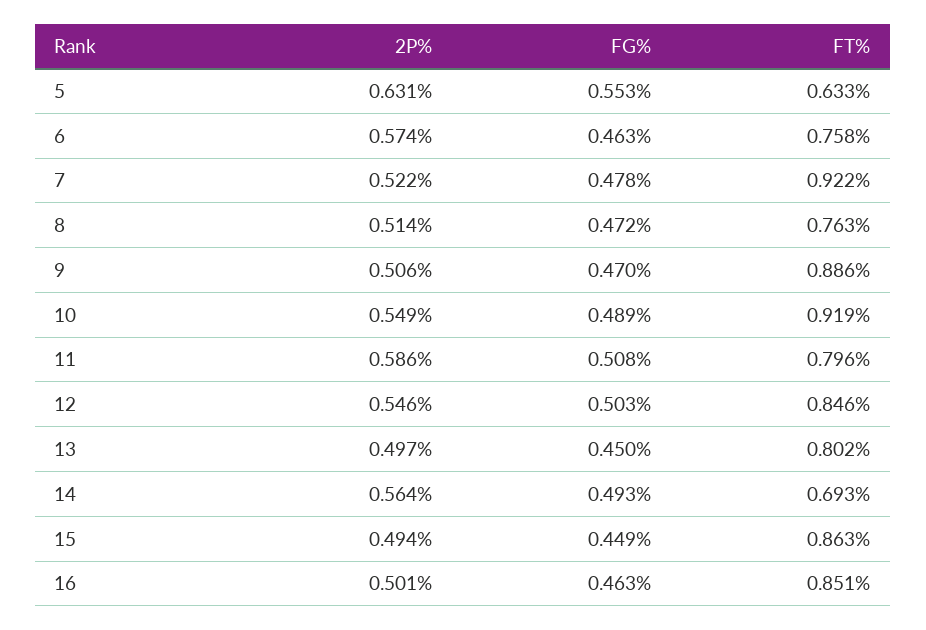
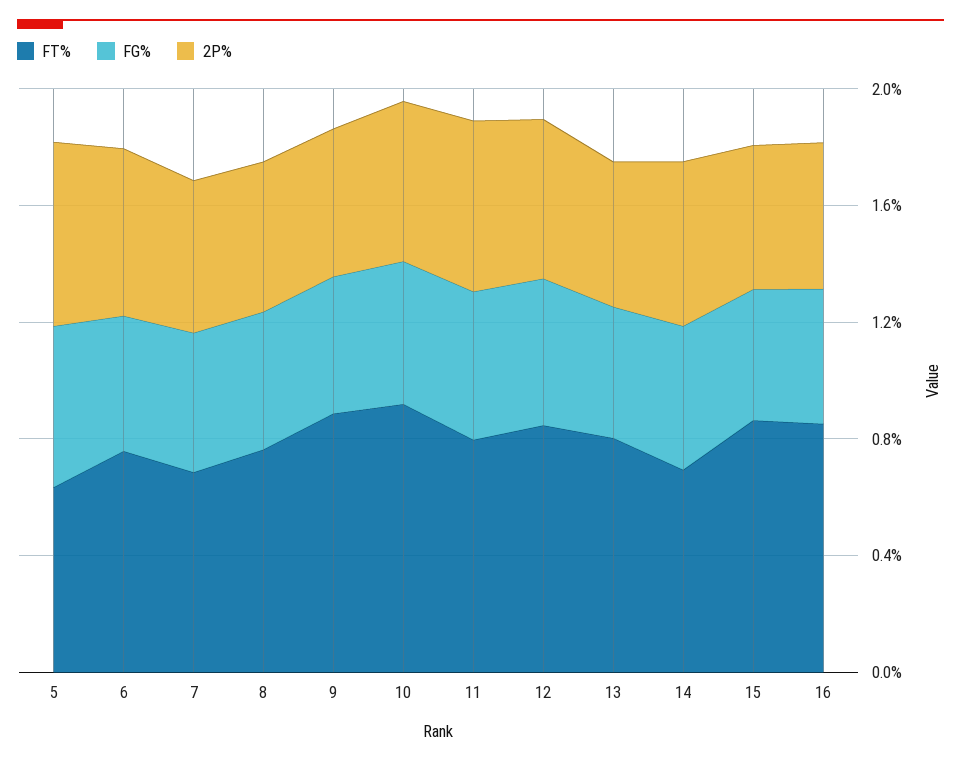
FT%, 7: 0.922 -> 0.7

